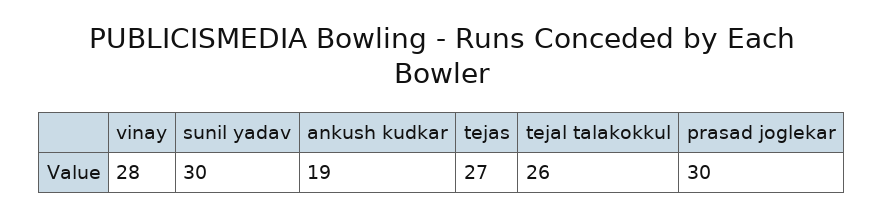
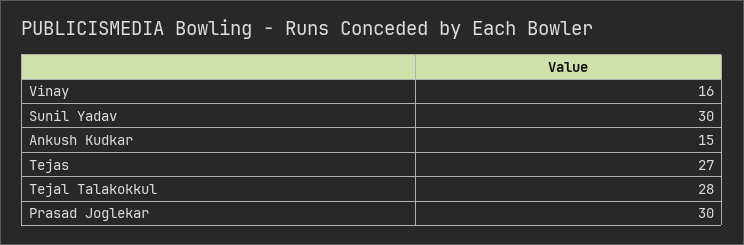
vinay: 28 -> 16
ankush kudkar: 19 -> 15
tejal talakokkul: 26 -> 28

